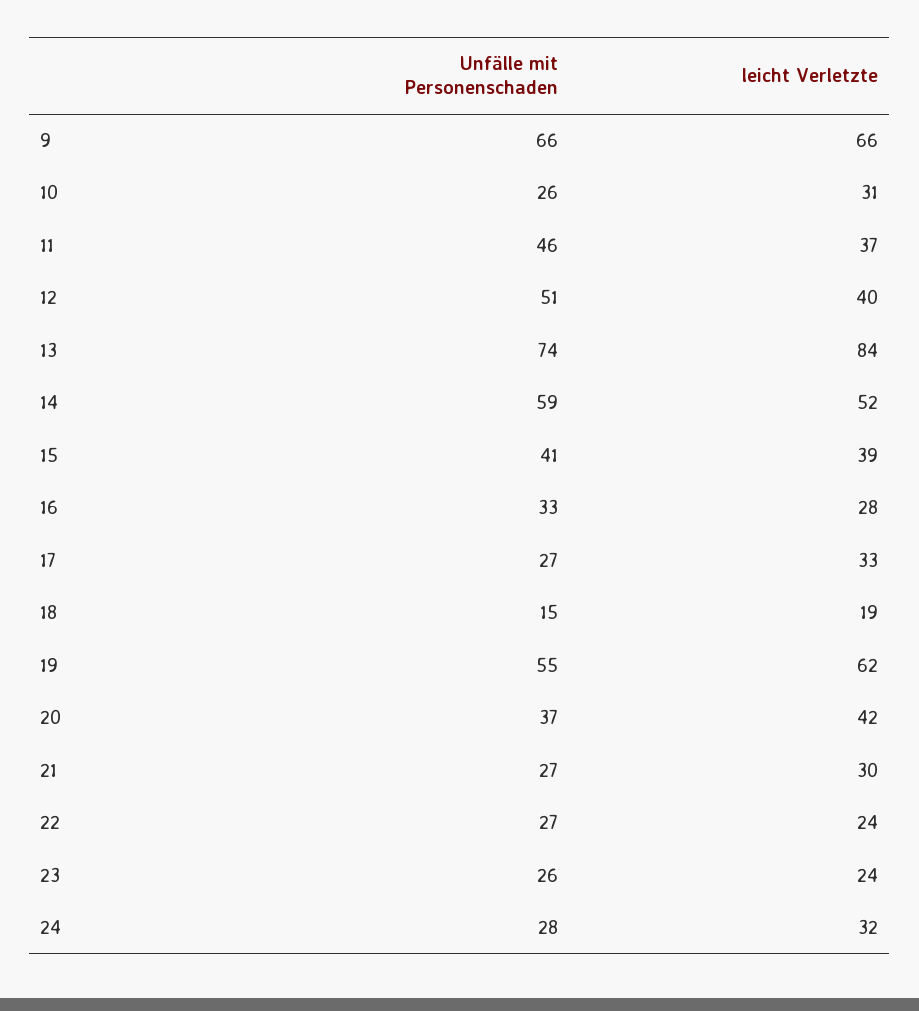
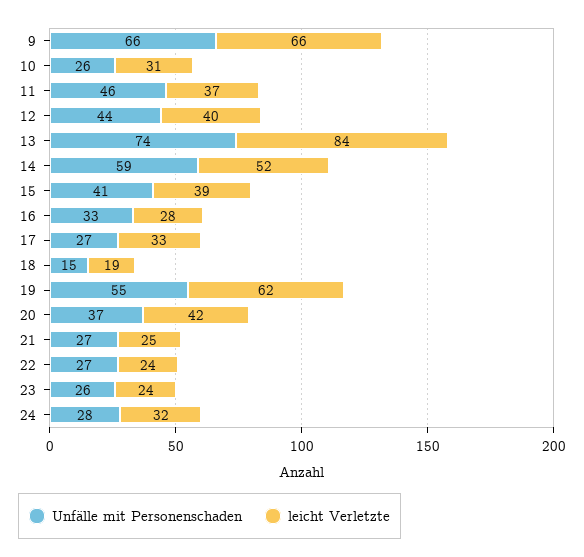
Unfälle mit Personenschaden, 12: 51 -> 44
leicht Verletzte, 21: 30 -> 25

